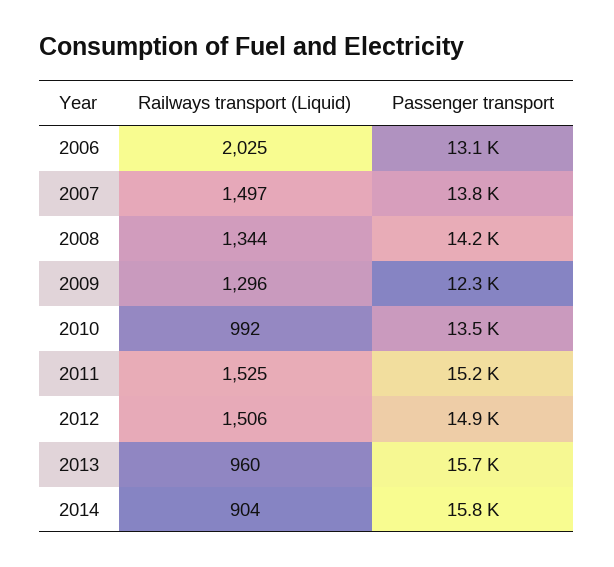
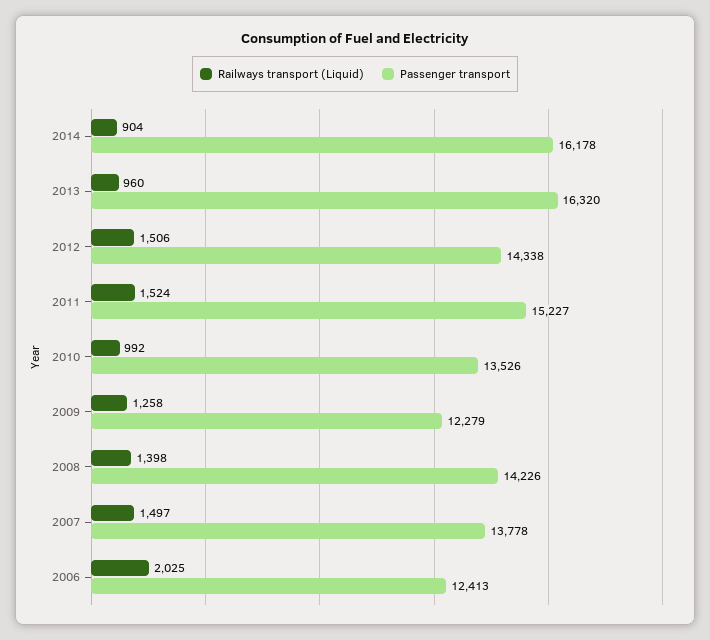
Passenger transport, 2006: 13100 -> 12413
Railways transport (Liquid), 2008: 1344 -> 1398
Railways transport (Liquid), 2009: 1296 -> 1258
Railways transport (Liquid), 2011: 1525 -> 1524
Passenger transport, 2012: 14900 -> 14338
Passenger transport, 2013: 15700 -> 16320
Passenger transport, 2014: 15800 -> 16178

